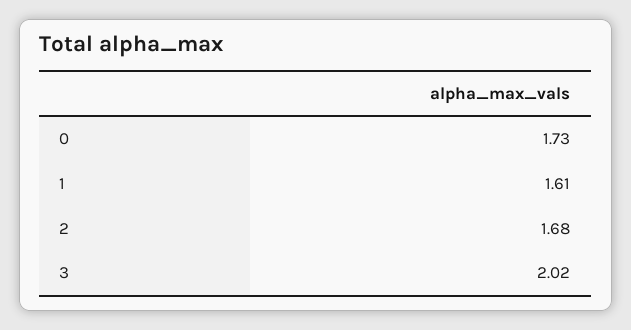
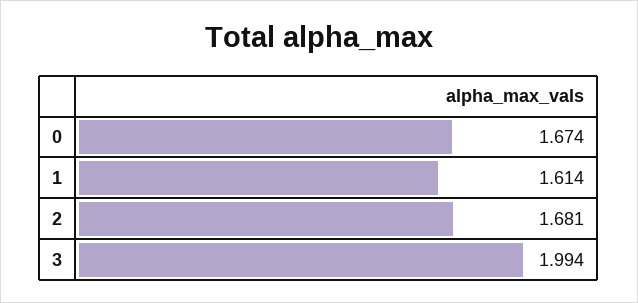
0: 1.73 -> 1.674
3: 2.02 -> 1.994

